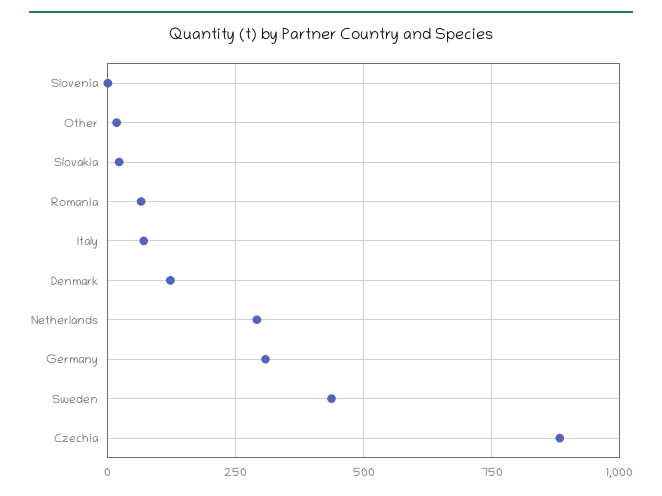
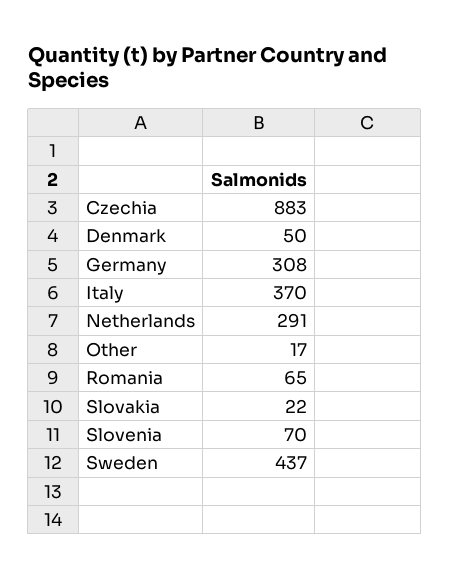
Slovenia: 0 -> 70
Italy: 75 -> 370
Denmark: 125 -> 50

